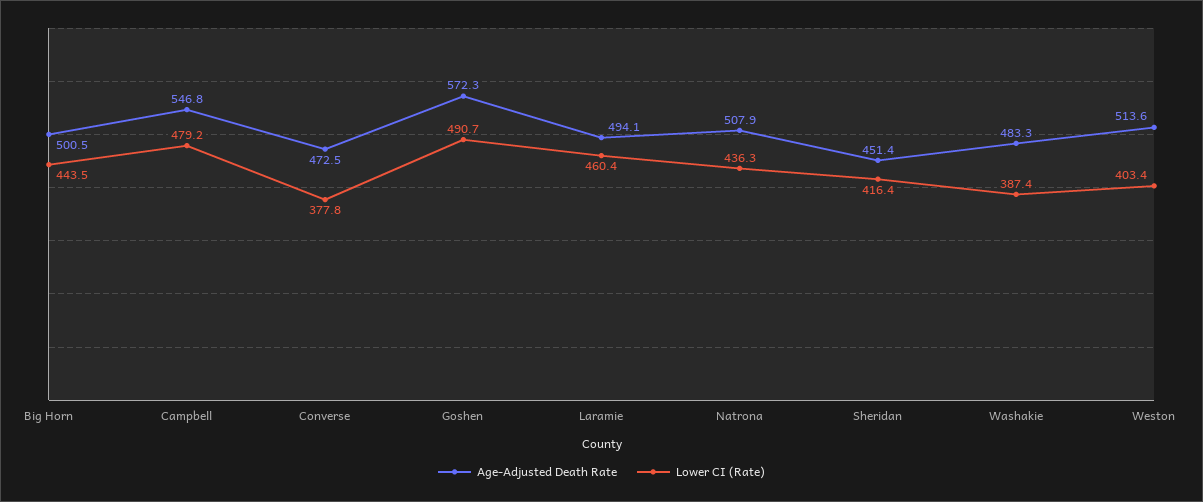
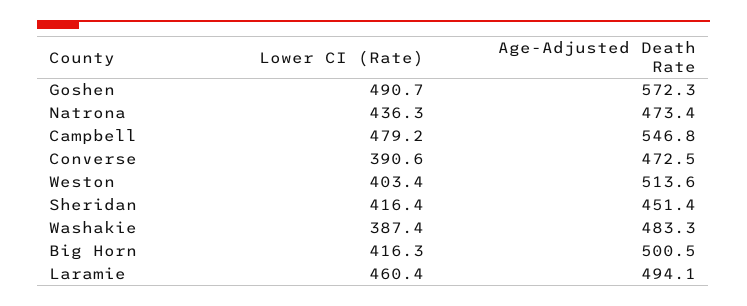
Lower CI (Rate), Big Horn: 443.5 -> 416.3
Lower CI (Rate), Converse: 377.8 -> 390.6
Age-Adjusted Death Rate, Natrona: 507.9 -> 473.4

